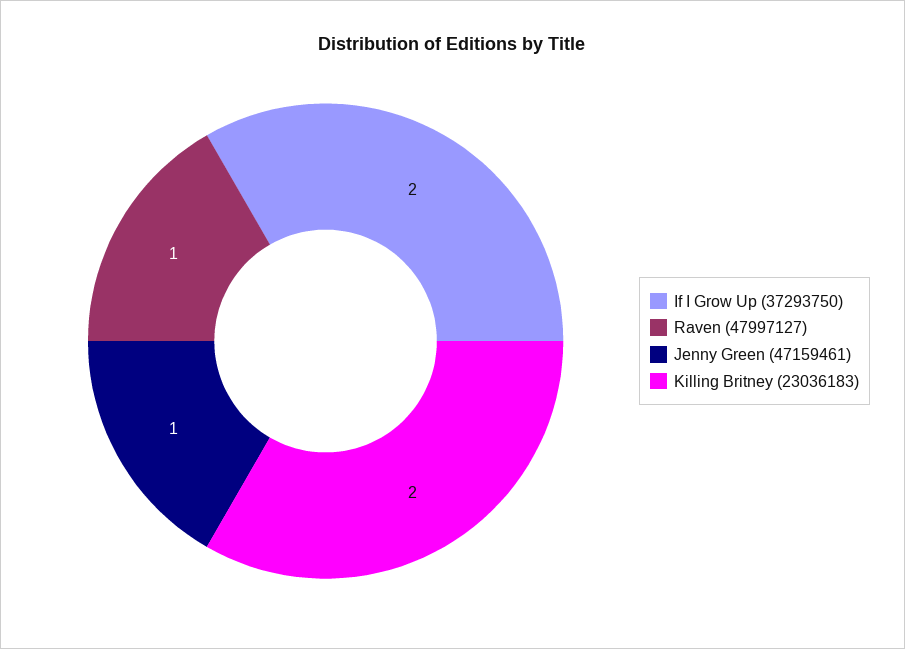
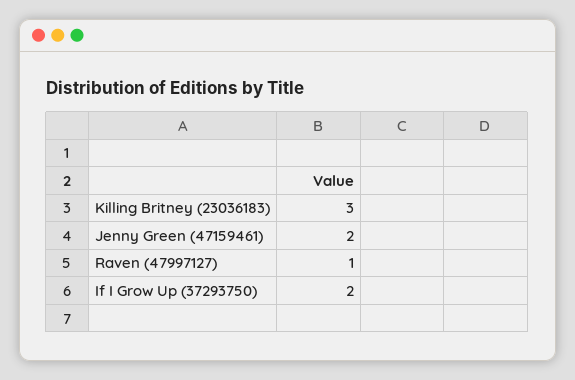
Jenny Green (47159461): 1 -> 2
Killing Britney (23036183): 2 -> 3

